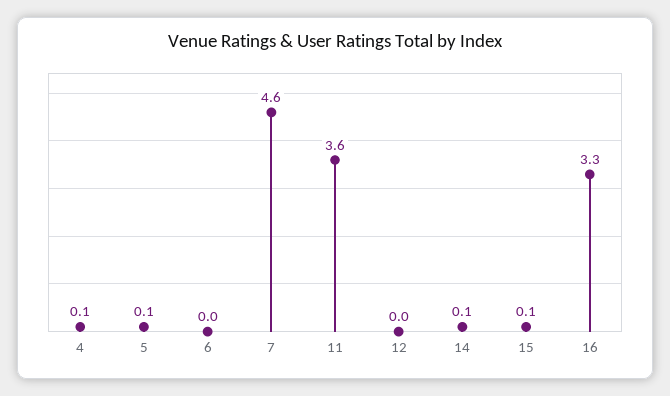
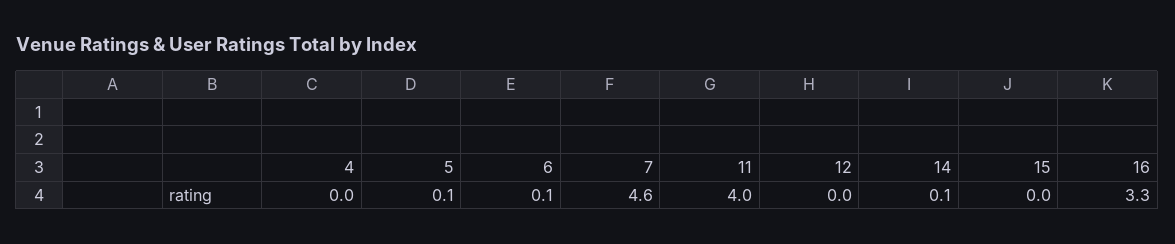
4: 0.1 -> 0
6: 0 -> 0.1
11: 3.6 -> 4
15: 0.1 -> 0

